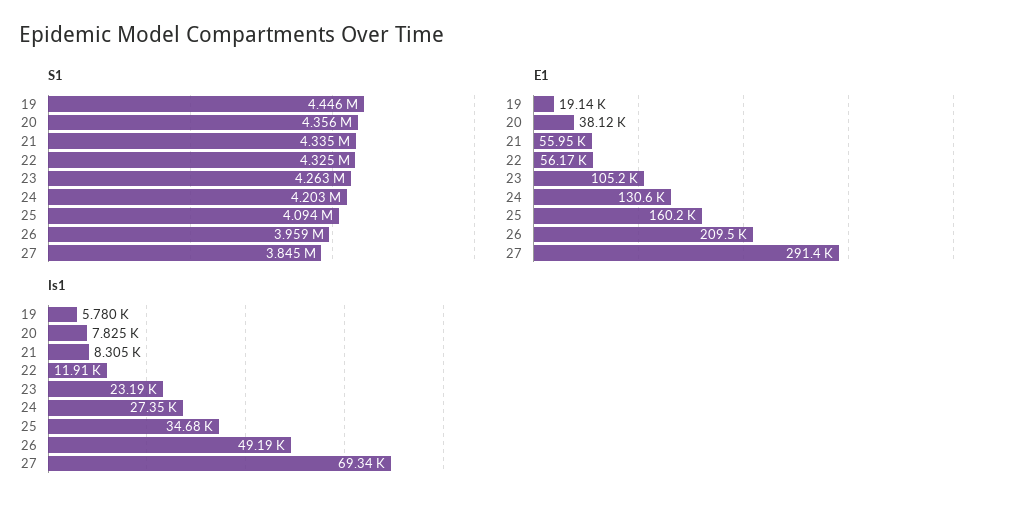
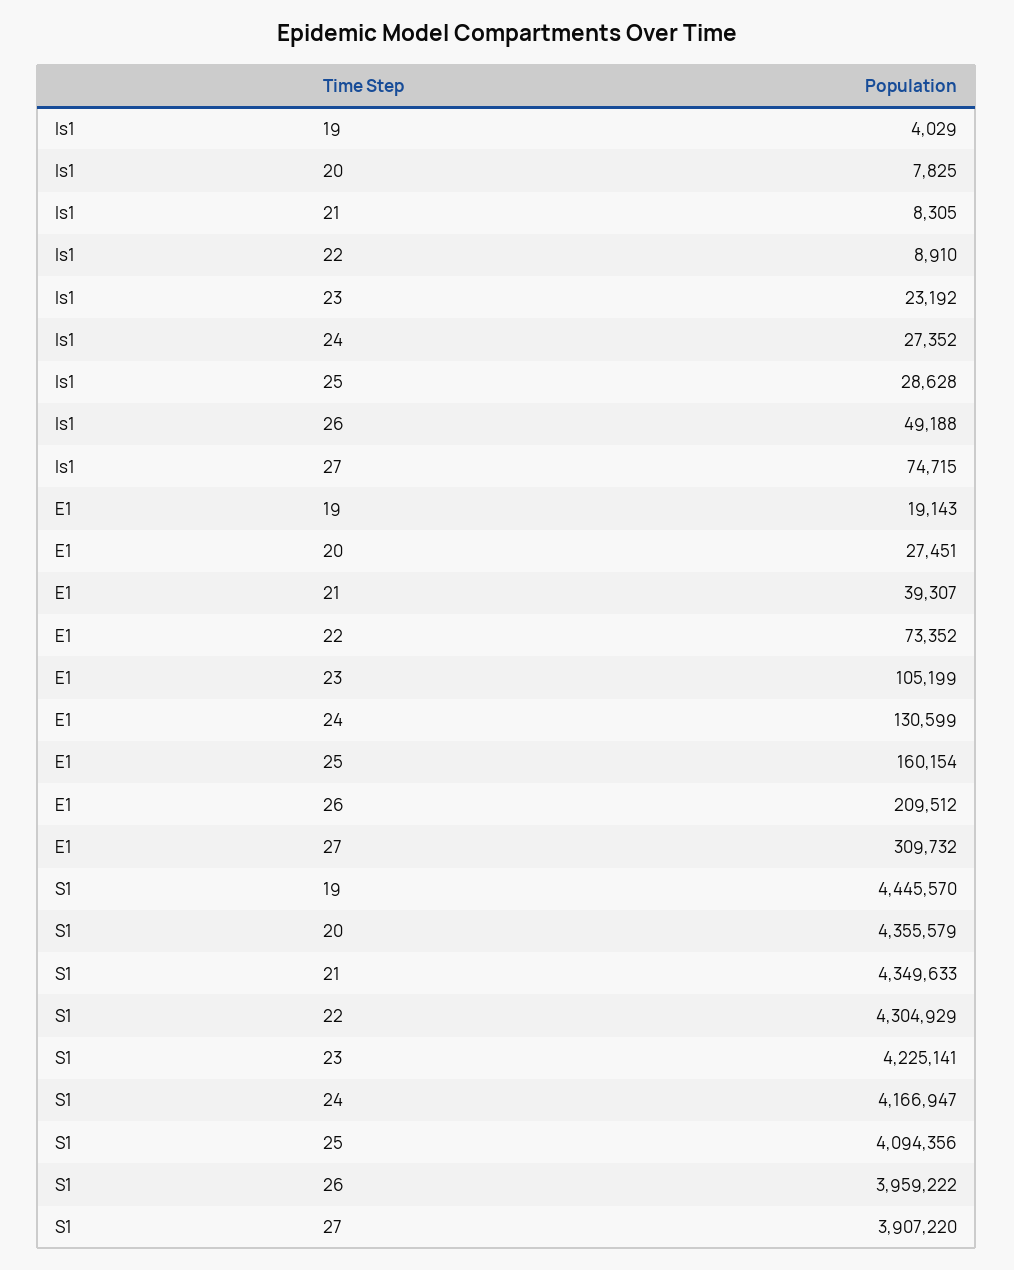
S1, 21: 4335000 -> 4349633
S1, 22: 4325000 -> 4304929
S1, 23: 4263000 -> 4225141
S1, 24: 4203000 -> 4166947
S1, 27: 3845000 -> 3907220
E1, 20: 38120 -> 27451
E1, 21: 55950 -> 39307
E1, 22: 56170 -> 73352
E1, 27: 291400 -> 309732
Is1, 19: 5780 -> 4029
Is1, 22: 11910 -> 8910
Is1, 25: 34680 -> 28628
Is1, 27: 69340 -> 74715

